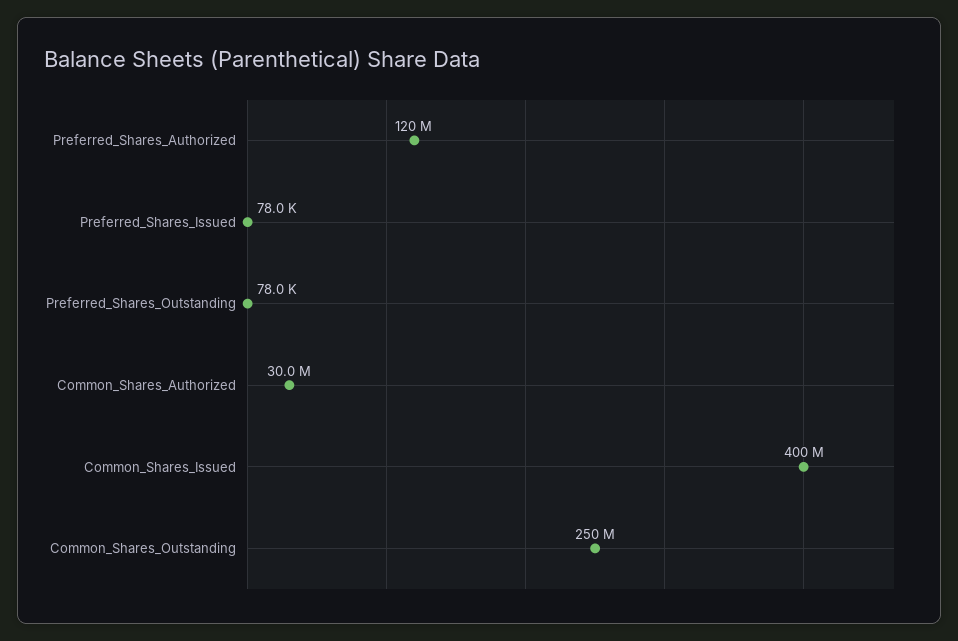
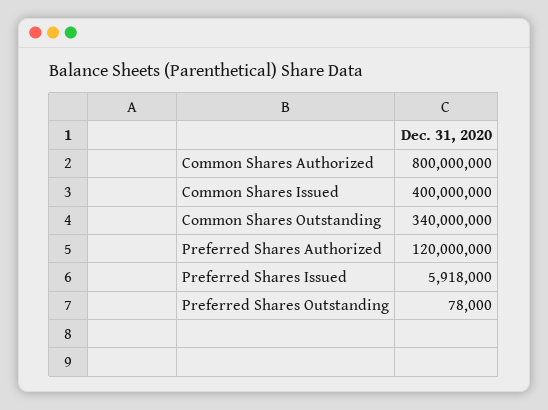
Preferred_Shares_Issued: 78000 -> 5918000
Common_Shares_Authorized: 30000000 -> 800000000
Common_Shares_Outstanding: 250000000 -> 340000000

